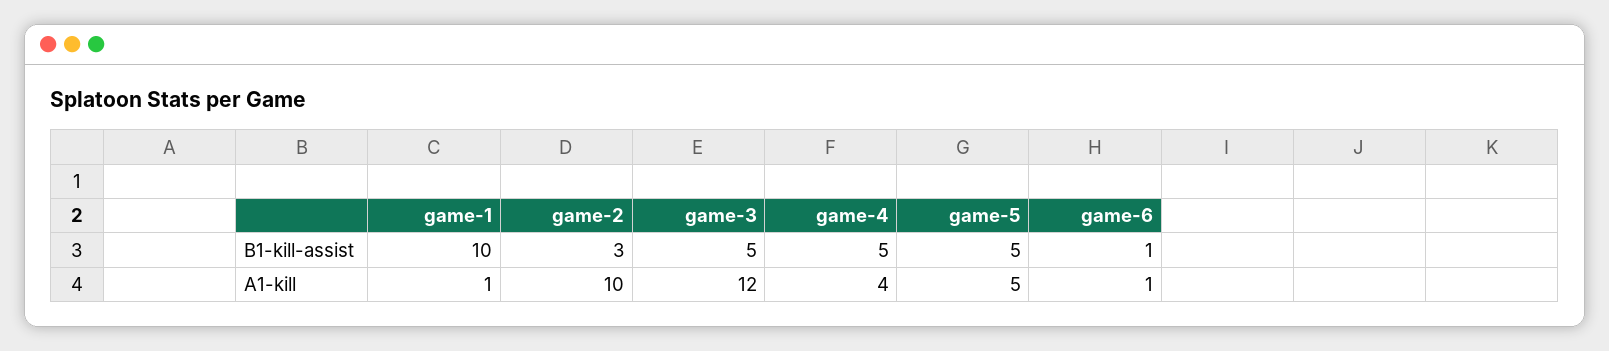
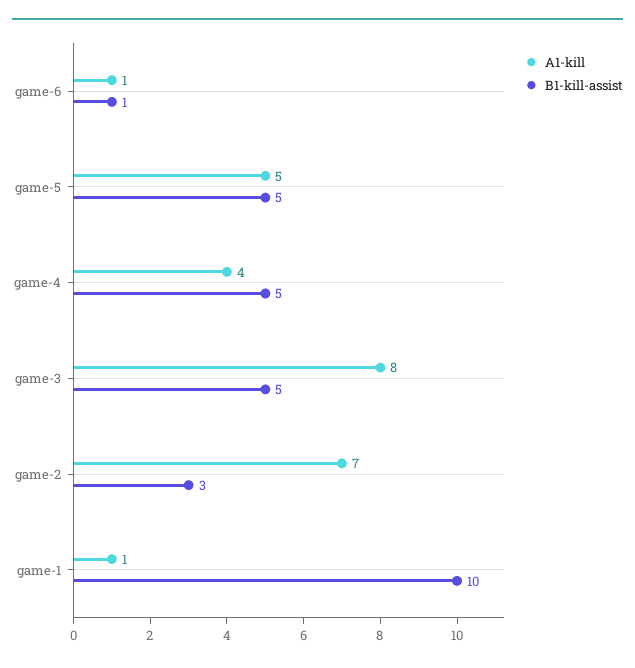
A1-kill, game-2: 10 -> 7
A1-kill, game-3: 12 -> 8

